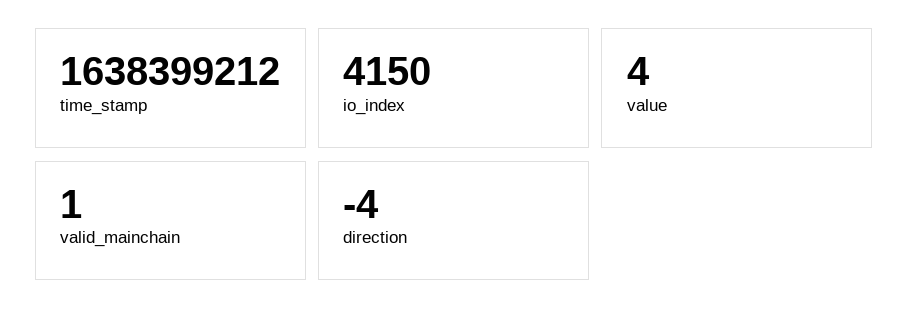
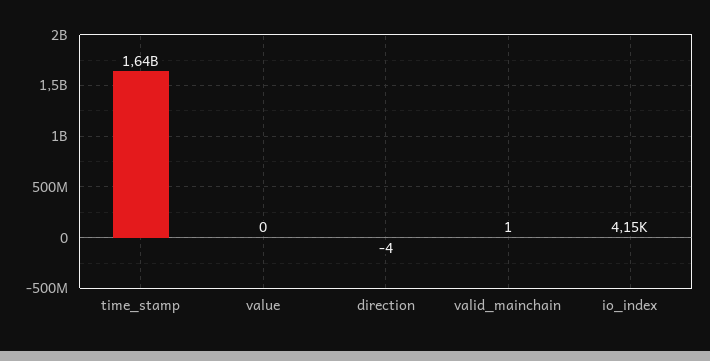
value: 4 -> 0

